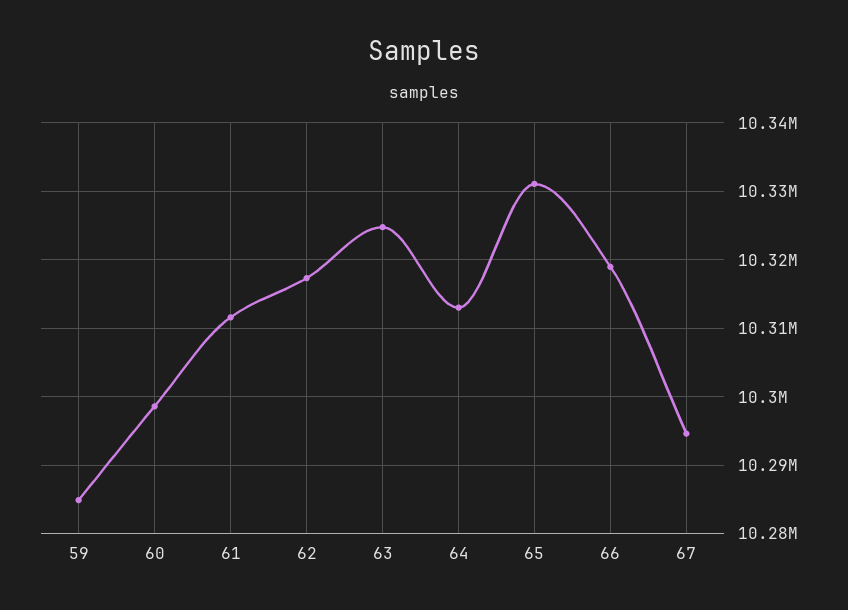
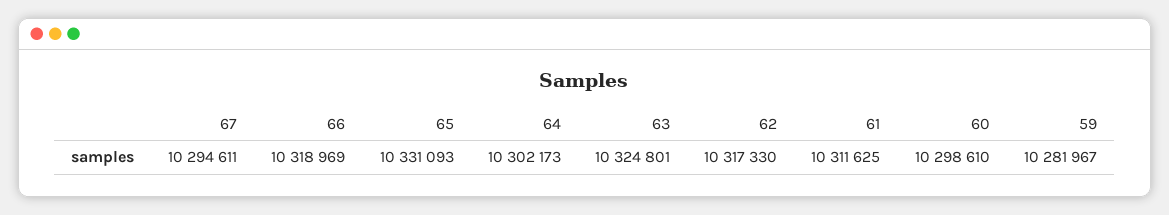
59: 10285000 -> 10281967
64: 10313000 -> 10302173

